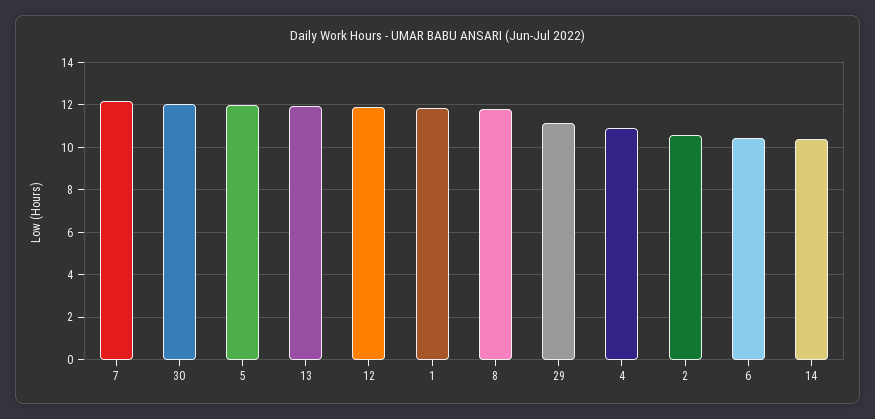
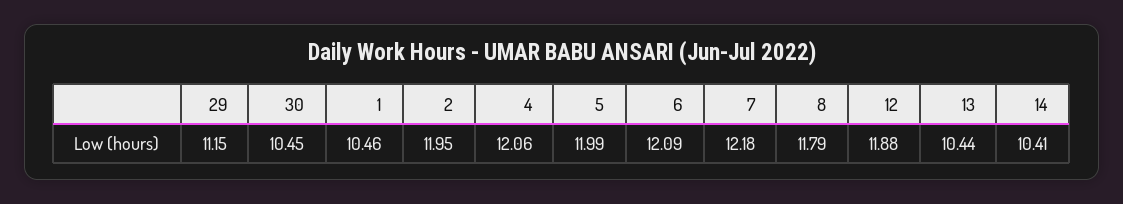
30: 12 -> 10.45
13: 12 -> 10.44
1: 12 -> 10.46
4: 11 -> 12.06
2: 10.5 -> 11.95
6: 10.5 -> 12.09

